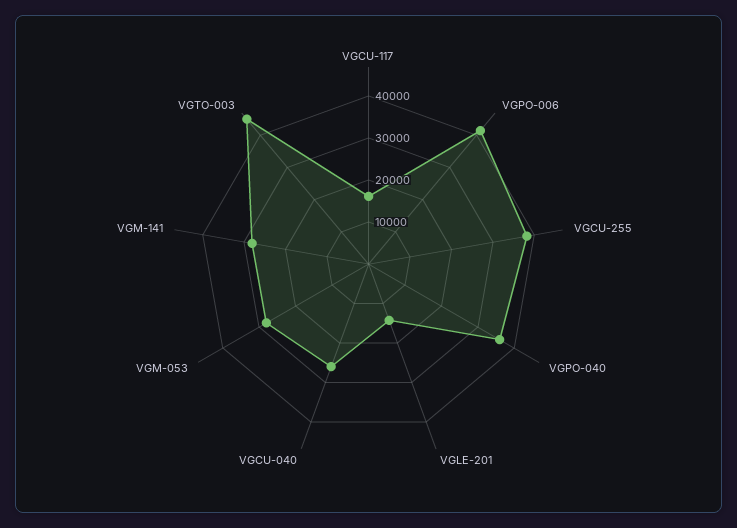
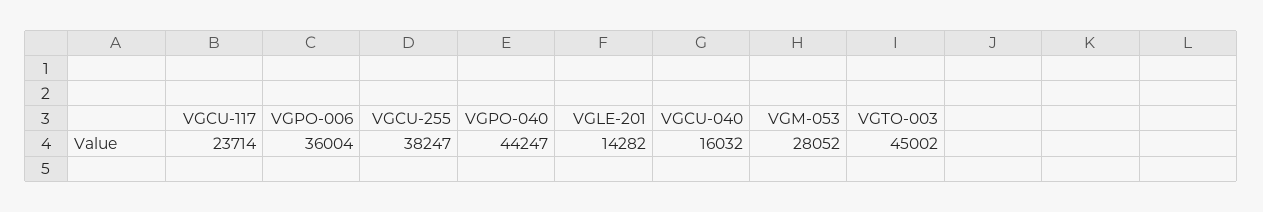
VGCU-117: 16000 -> 23714
VGPO-006: 42000 -> 36004
VGPO-040: 36000 -> 44247
VGCU-040: 26000 -> 16032
VGM-141: 28000 -> none

